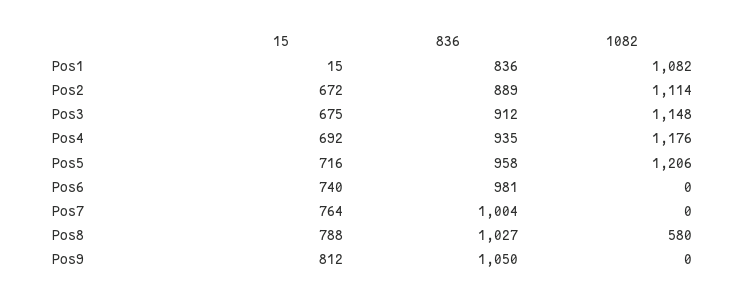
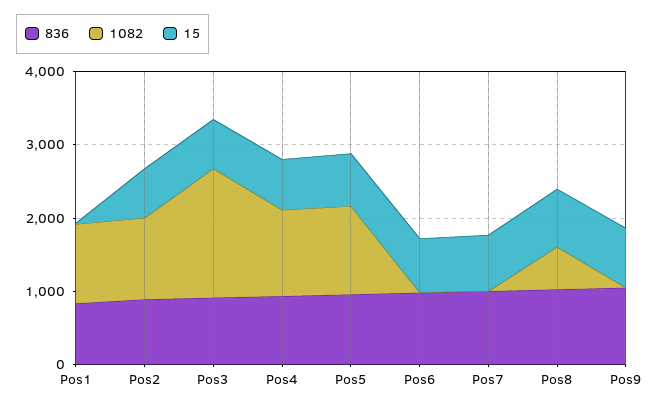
1082, Pos3: 1148 -> 1800

